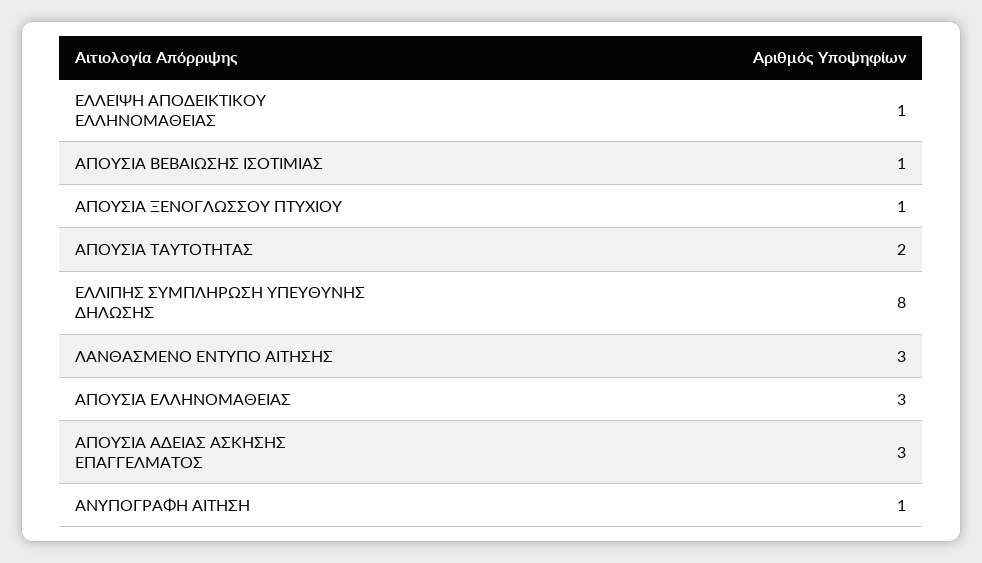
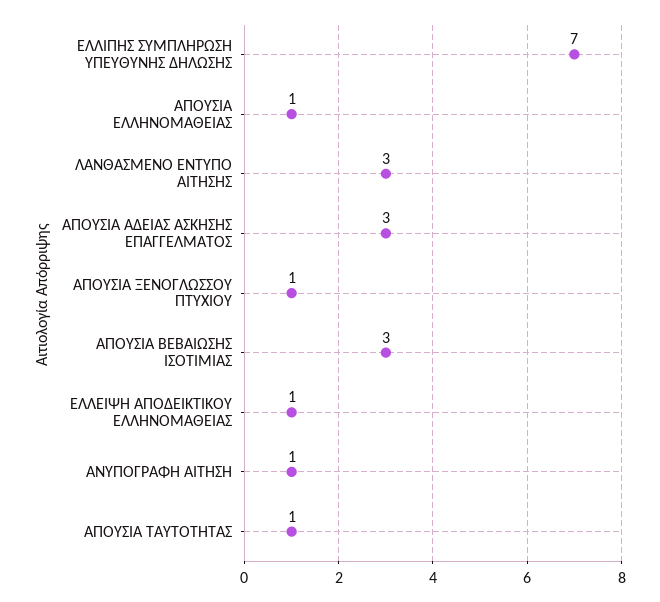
ΑΠΟΥΣΙΑ ΒΕΒΑΙΩΣΗΣ ΙΣΟΤΙΜΙΑΣ: 1 -> 3
ΑΠΟΥΣΙΑ ΤΑΥΤΟΤΗΤΑΣ: 2 -> 1
ΕΛΛΙΠΗΣ ΣΥΜΠΛΗΡΩΣΗ ΥΠΕΥΘΥΝΗΣ ΔΗΛΩΣΗΣ: 8 -> 7
ΑΠΟΥΣΙΑ ΕΛΛΗΝΟΜΑΘΕΙΑΣ: 3 -> 1

